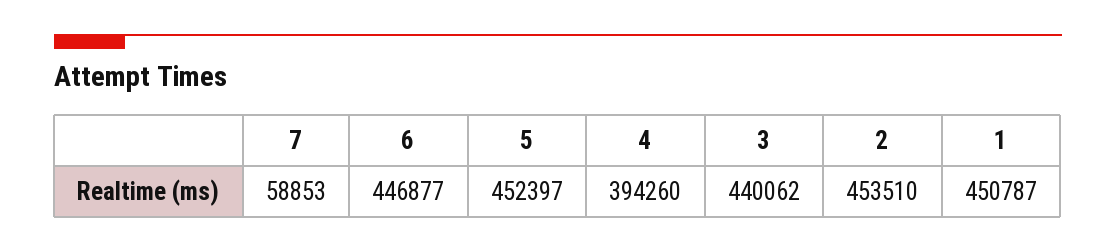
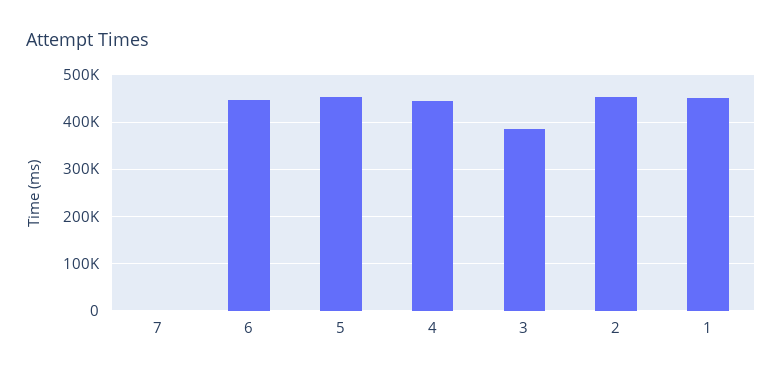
7: 58853 -> 0
4: 394260 -> 440000
3: 440062 -> 380000

